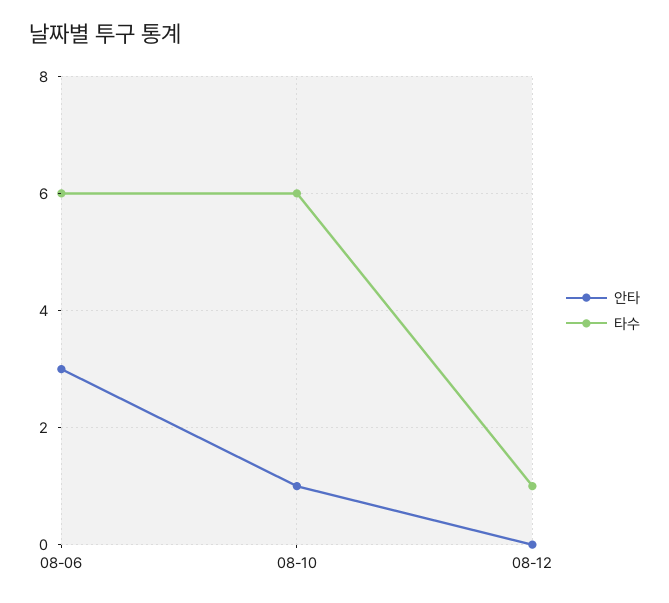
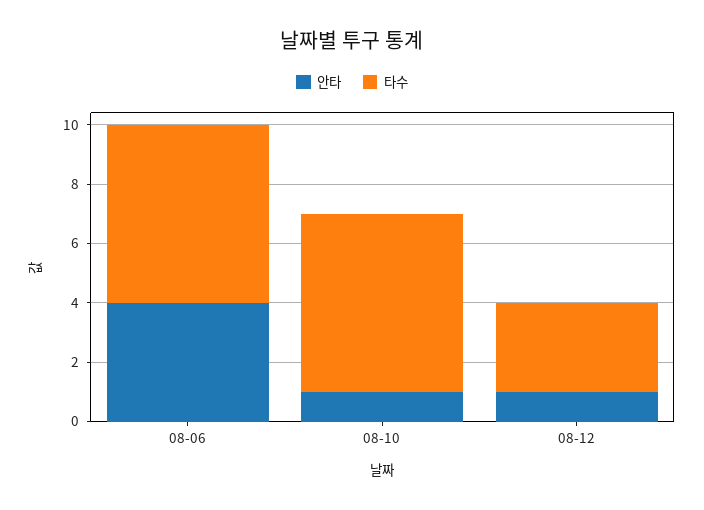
안타, 08-06: 3 -> 4
안타, 08-12: 0 -> 1
타수, 08-12: 1 -> 3

